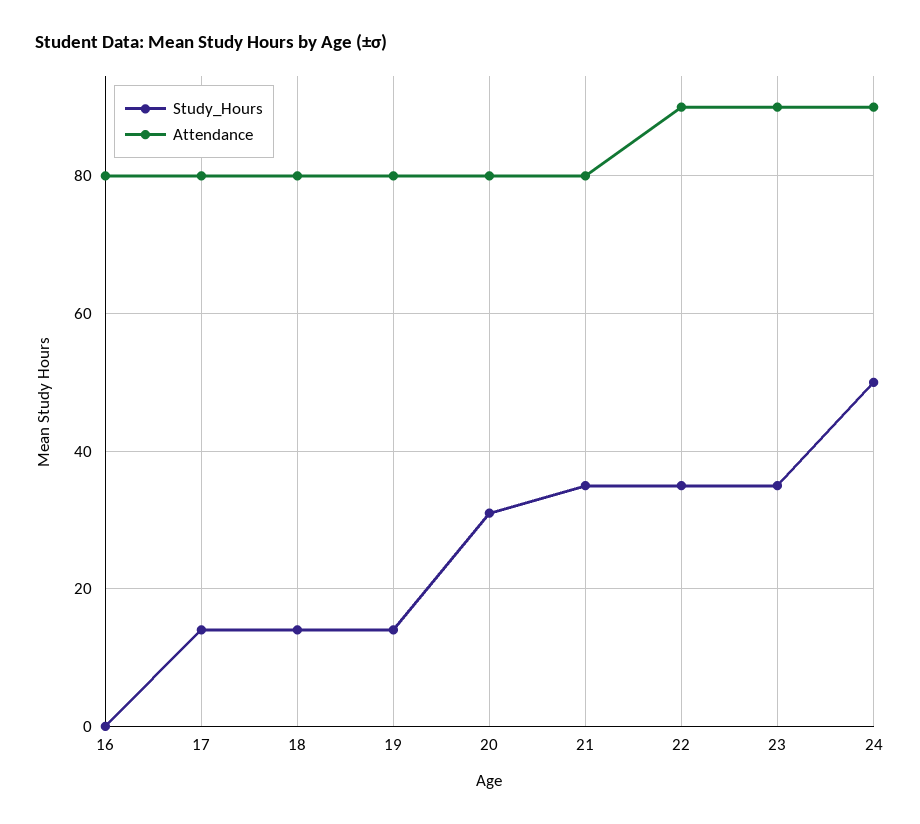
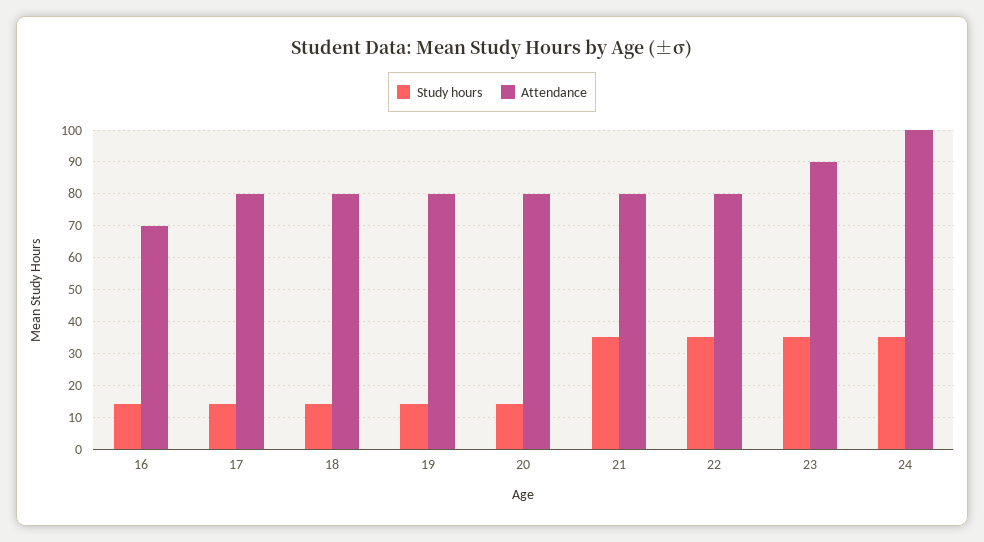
Study_Hours, 16: 0 -> 15
Attendance, 16: 80 -> 70
Study_Hours, 20: 30 -> 15
Attendance, 22: 90 -> 80
Study_Hours, 24: 50 -> 35
Attendance, 24: 90 -> 100

